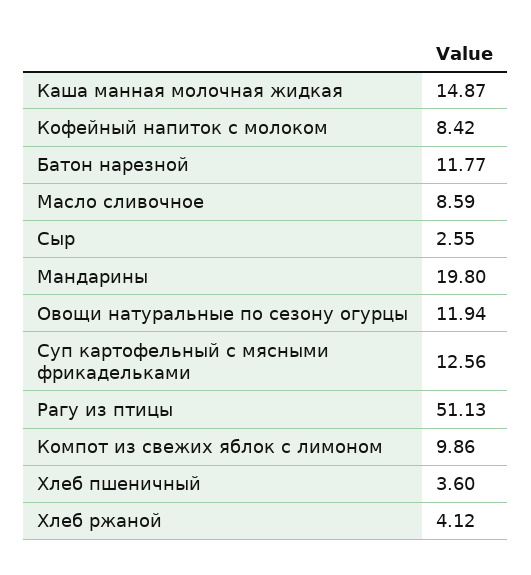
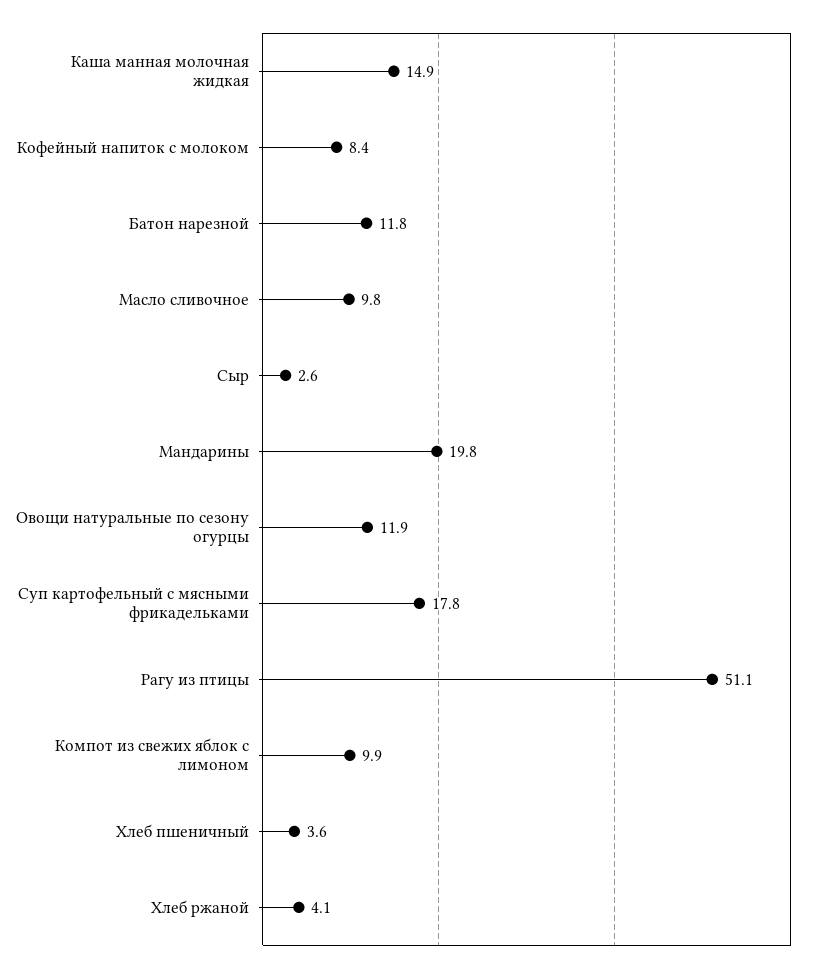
Масло сливочное: 8.59 -> 9.8
Суп картофельный с мясными фрикадельками: 12.56 -> 17.8

